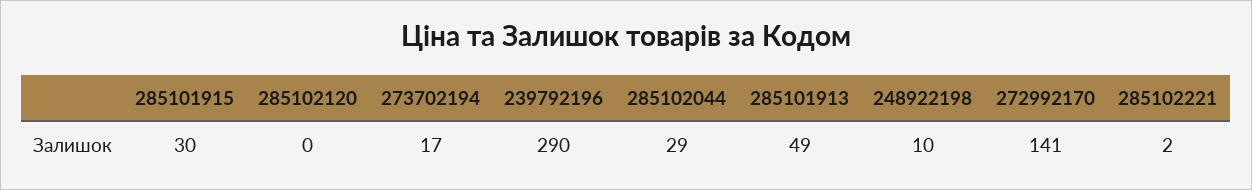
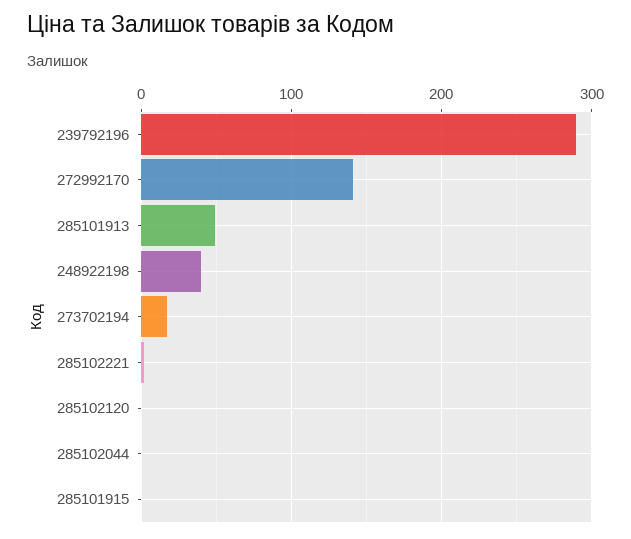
285101915: 30 -> 0
285102044: 29 -> 0
248922198: 10 -> 40

